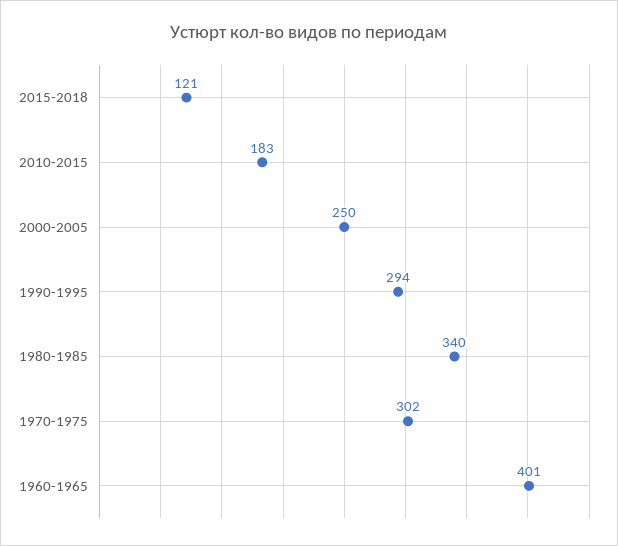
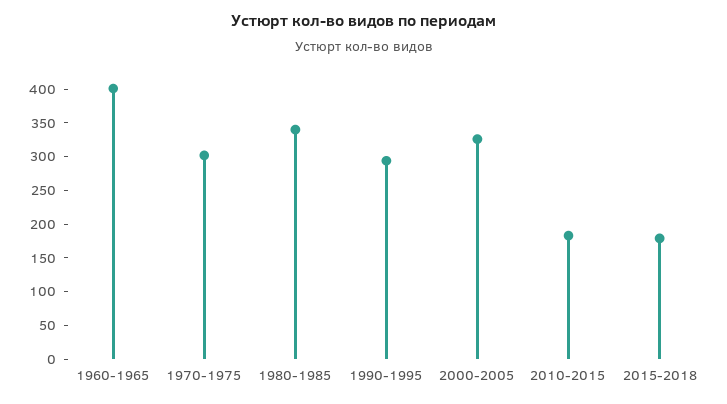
2015-2018: 121 -> 175
2000-2005: 250 -> 325

